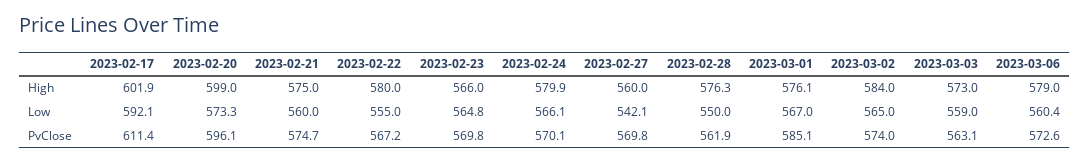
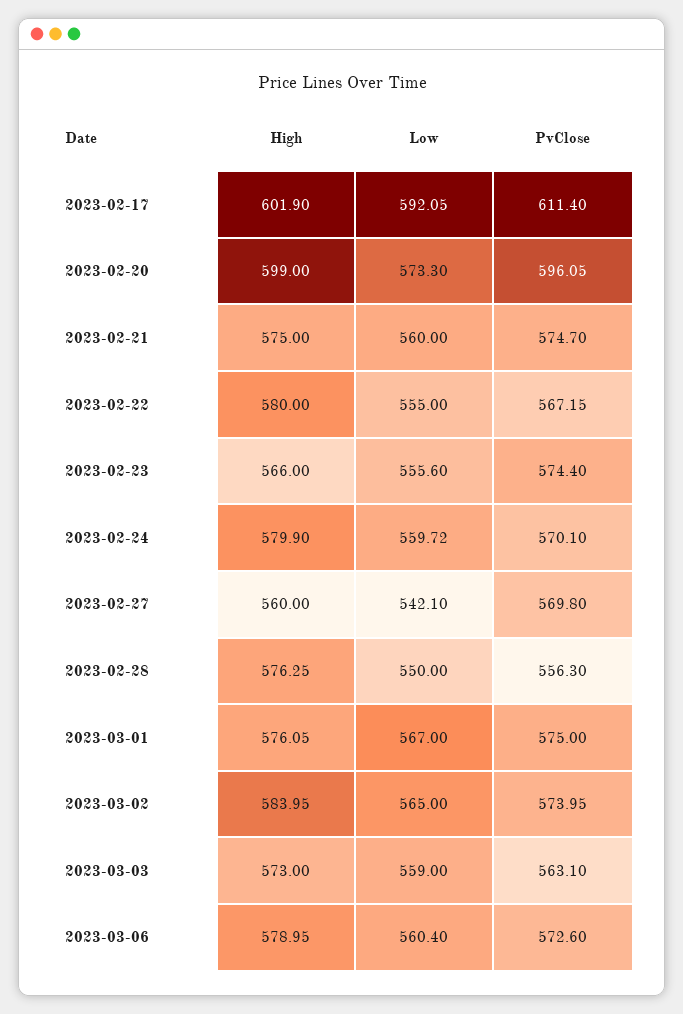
2023-02-23, Low: 564.8 -> 555.6
2023-02-24, Low: 566.1 -> 559.72
2023-02-23, PvClose: 569.8 -> 574.4
2023-02-28, PvClose: 561.9 -> 556.3
2023-03-01, PvClose: 585.1 -> 575

